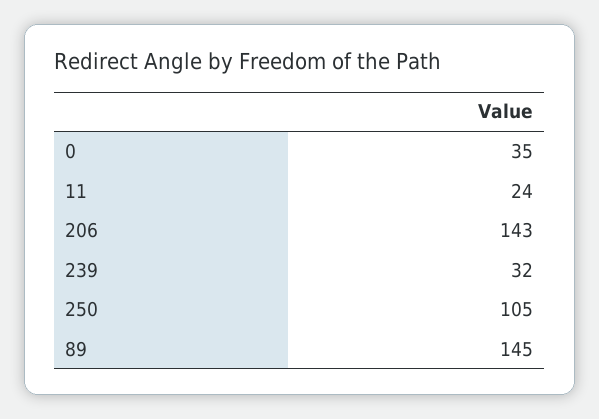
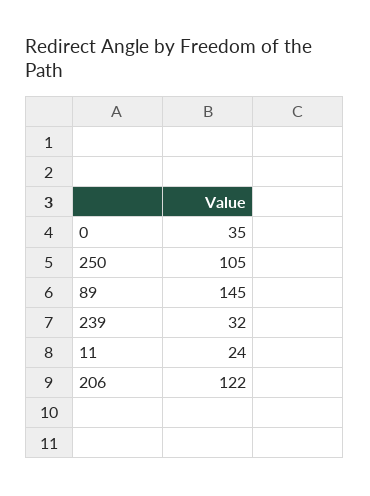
206: 143 -> 122

